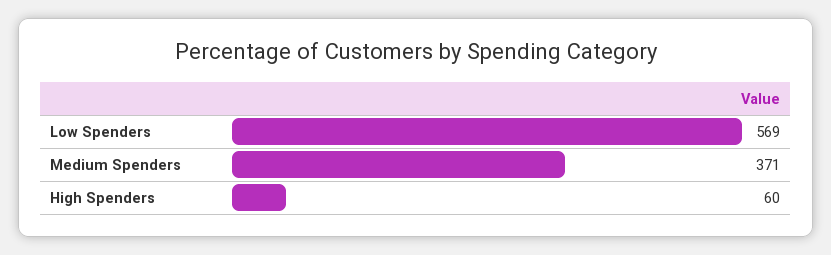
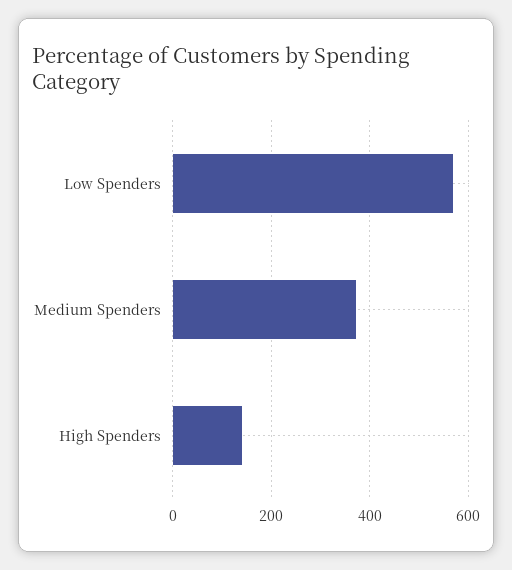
High Spenders: 60 -> 140

